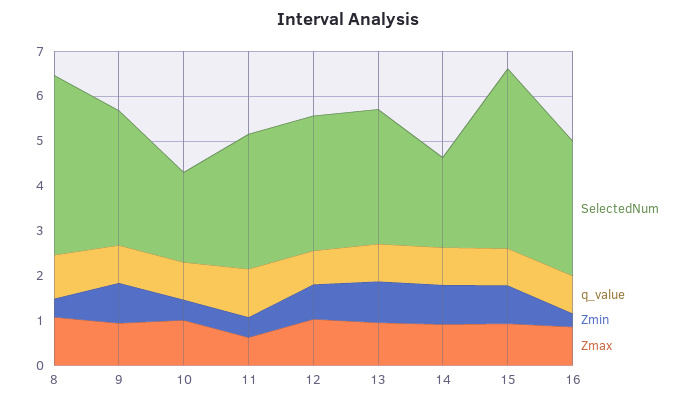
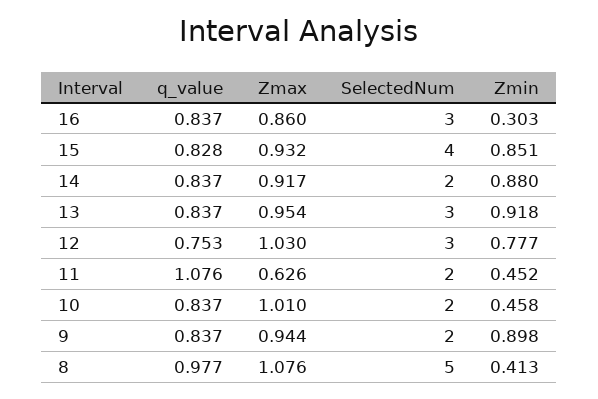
SelectedNum, 8: 4 -> 5
SelectedNum, 9: 3 -> 2
SelectedNum, 11: 3 -> 2

